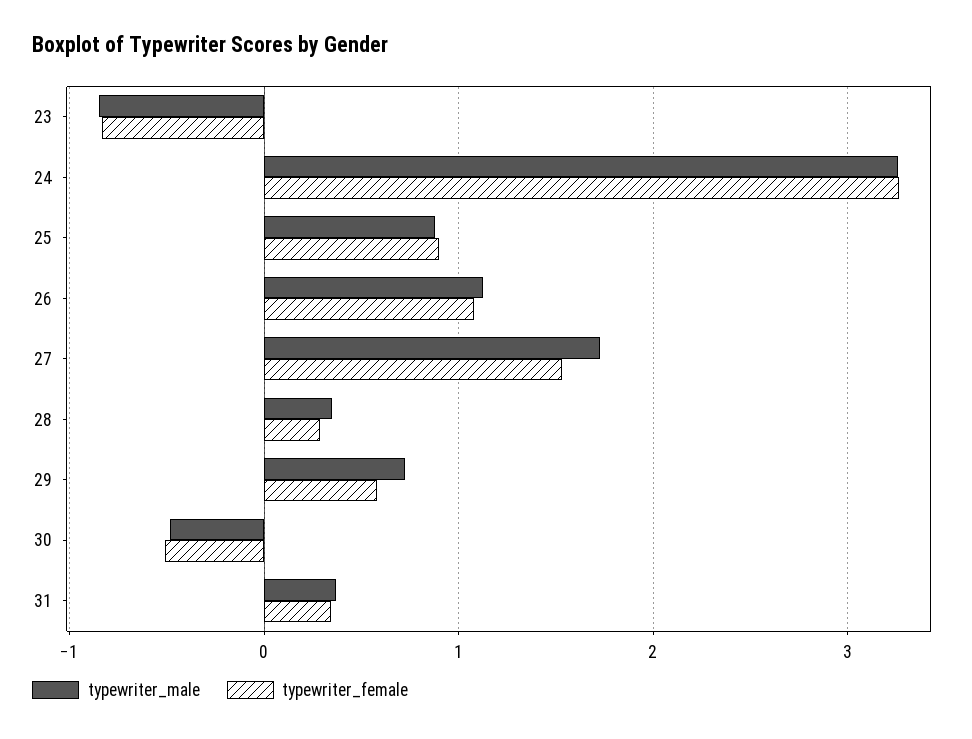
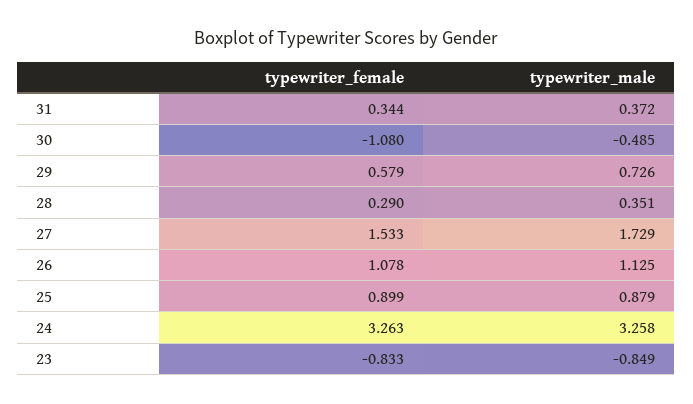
typewriter_female, 30: -0.5 -> -1.08

